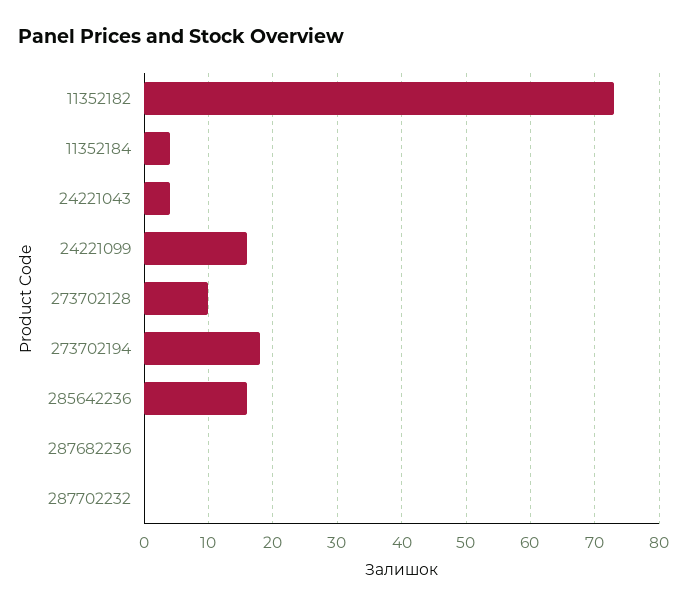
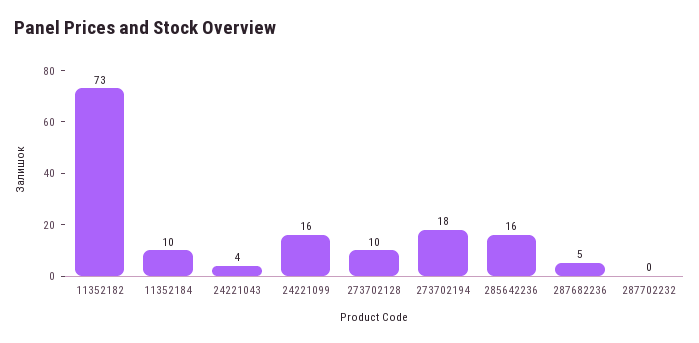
11352184: 4 -> 10
287682236: 0 -> 5

